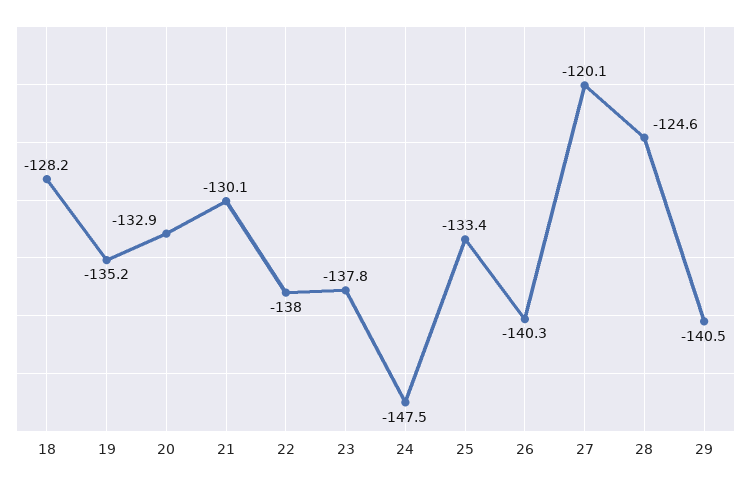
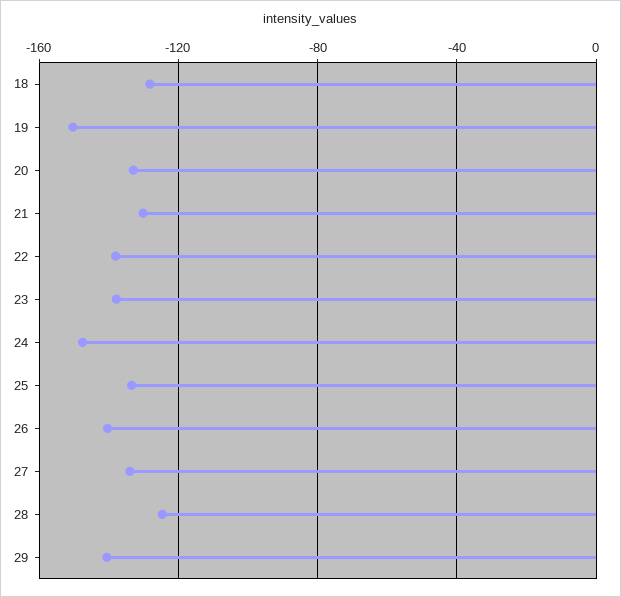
19: -135.2 -> -150
27: -120.1 -> -135

